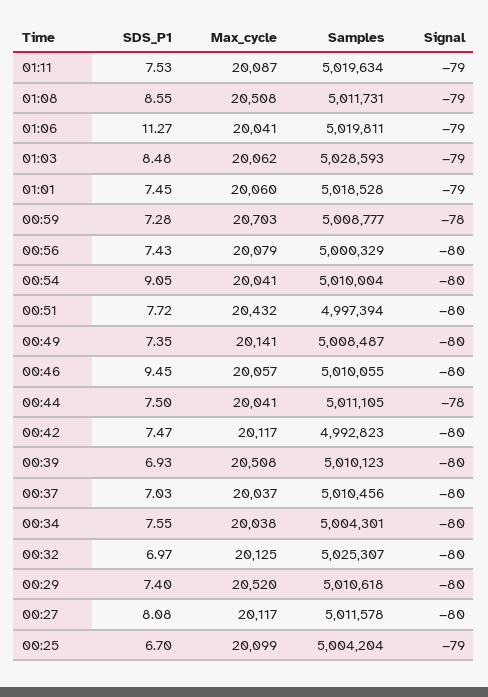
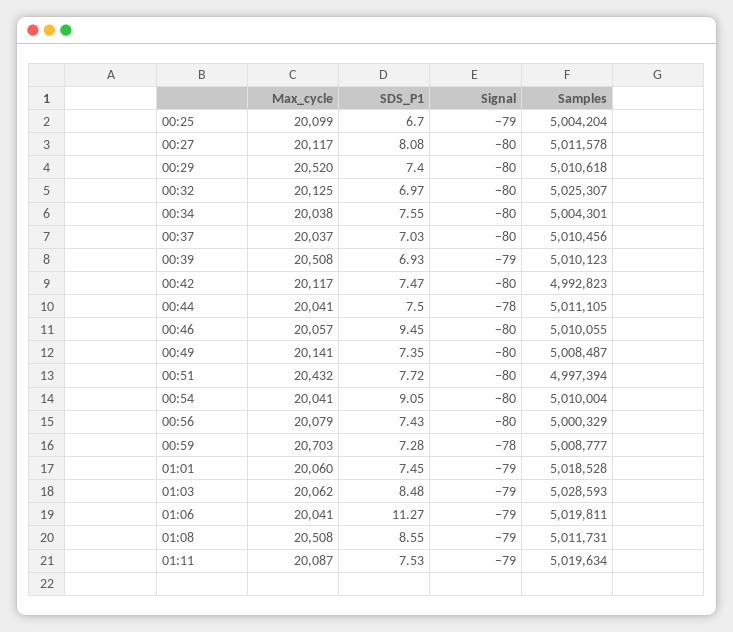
Signal, 00:39: -80 -> -79

